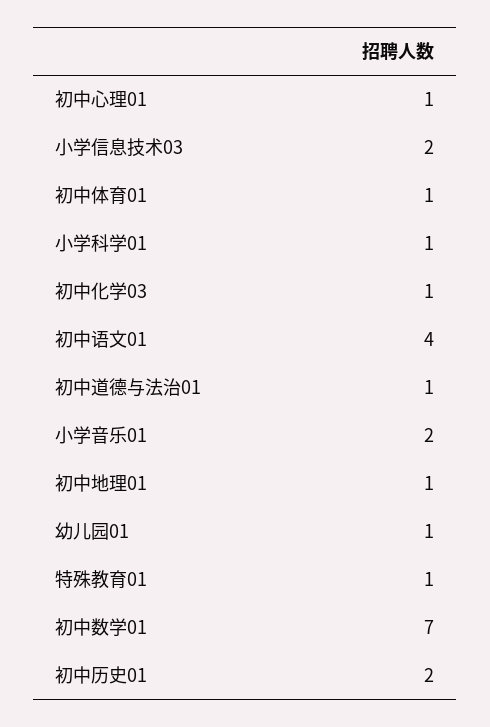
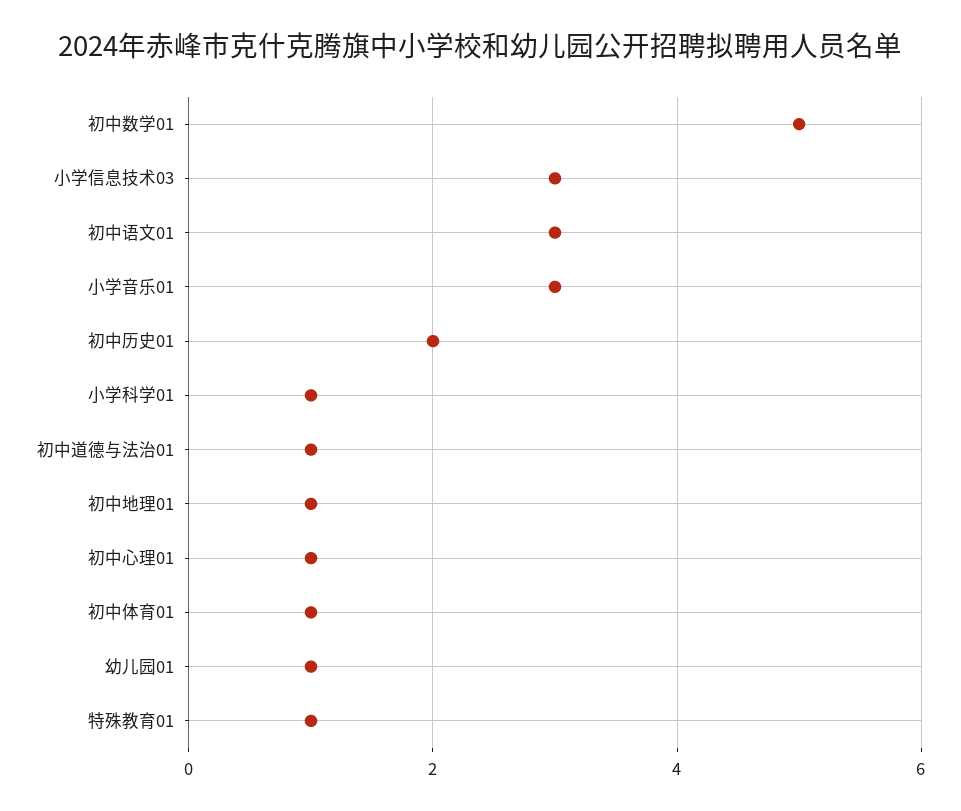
小学信息技术03: 2 -> 3
初中化学03: 1 -> none
初中语文01: 4 -> 3
小学音乐01: 2 -> 3
初中数学01: 7 -> 5

